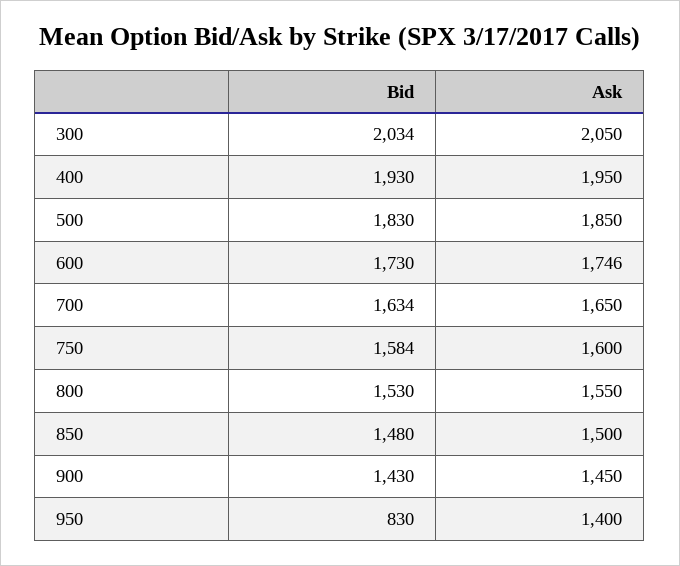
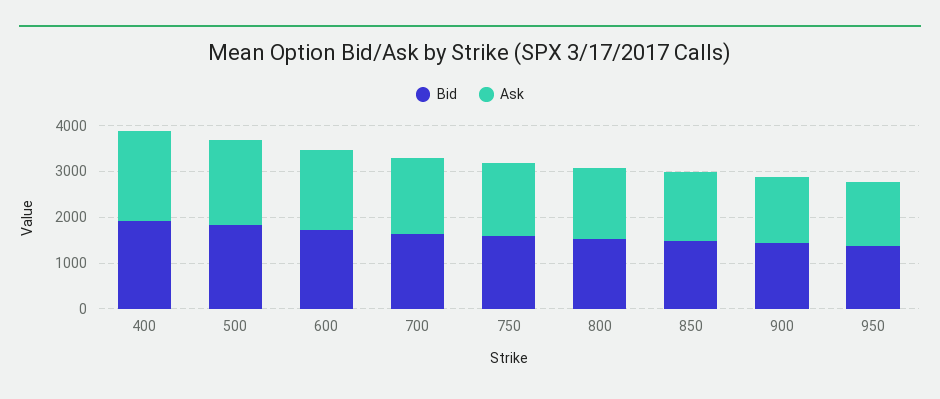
Bid, 300: 2034 -> none
Ask, 300: 2050 -> none
Bid, 950: 830 -> 1400

